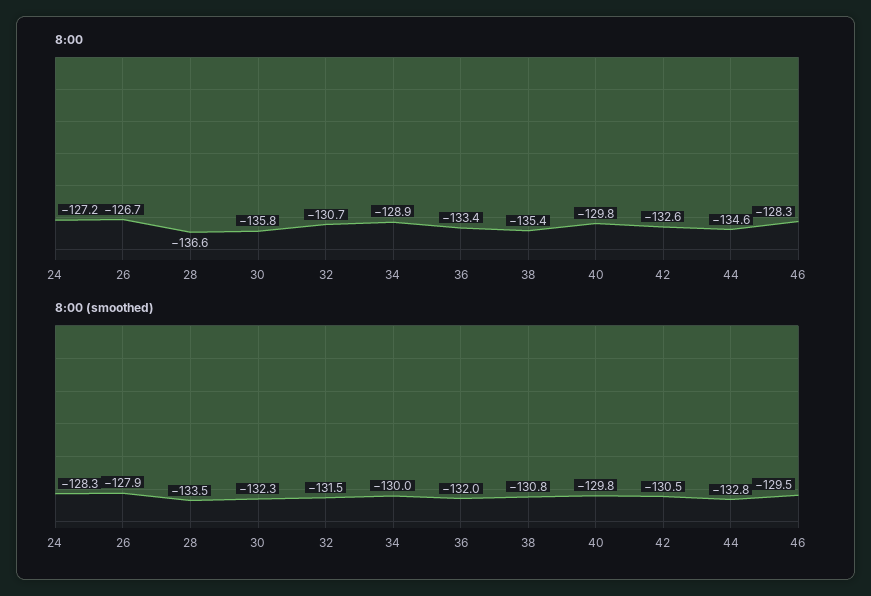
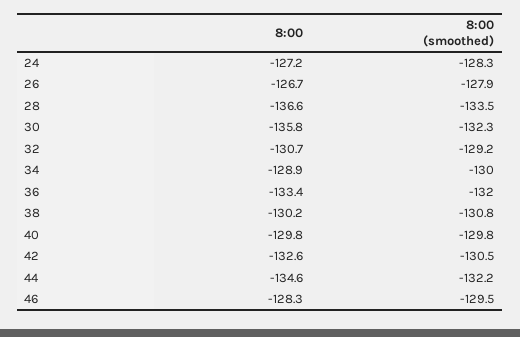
8:00, 38: -135.4 -> -130.2
8:00 (smoothed), 32: -131.5 -> -129.2
8:00 (smoothed), 44: -132.8 -> -132.2

